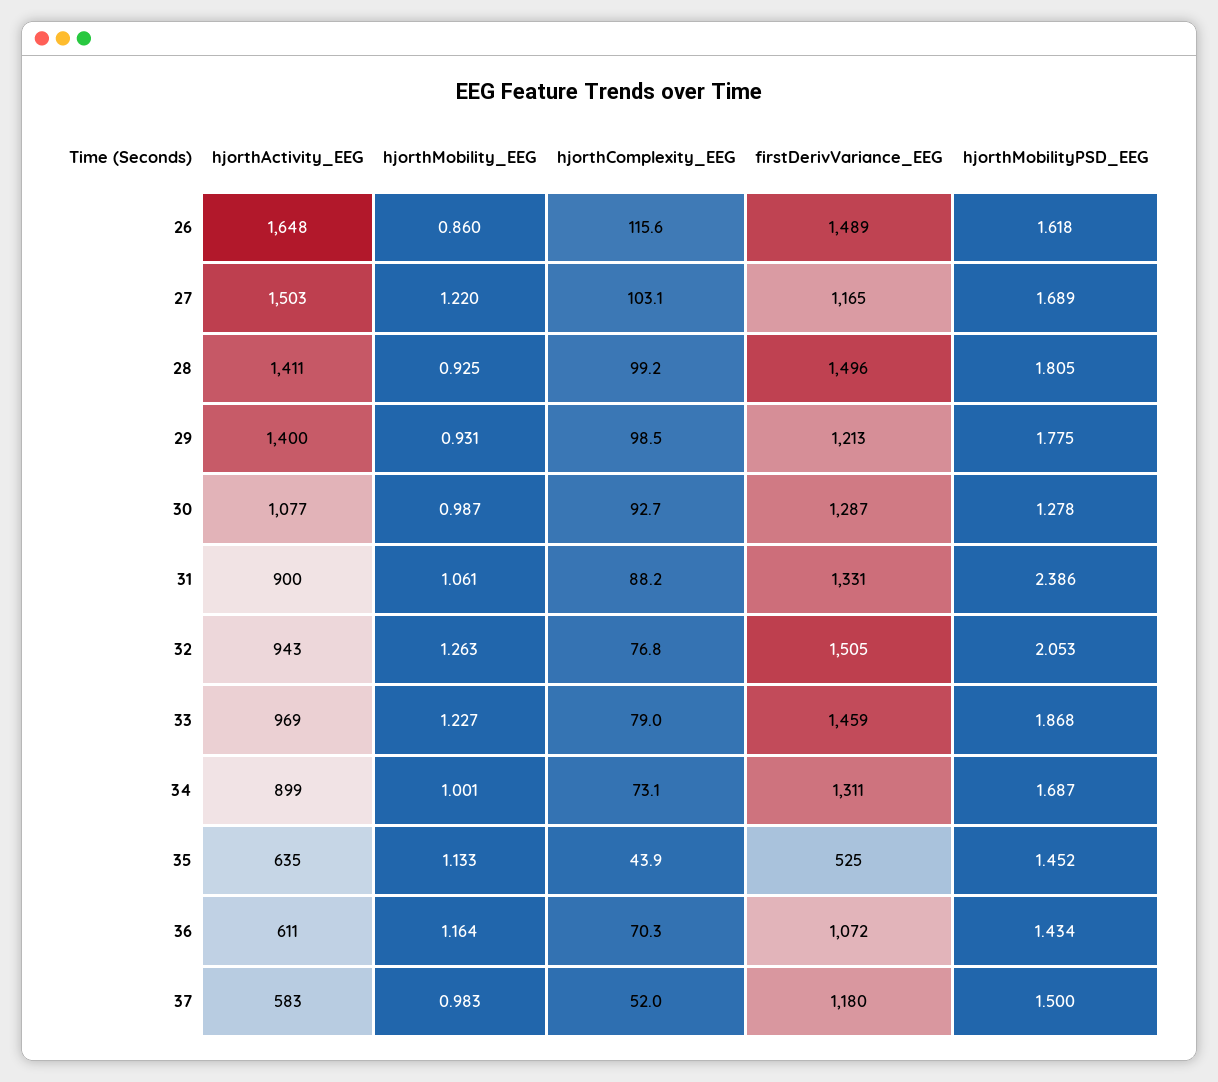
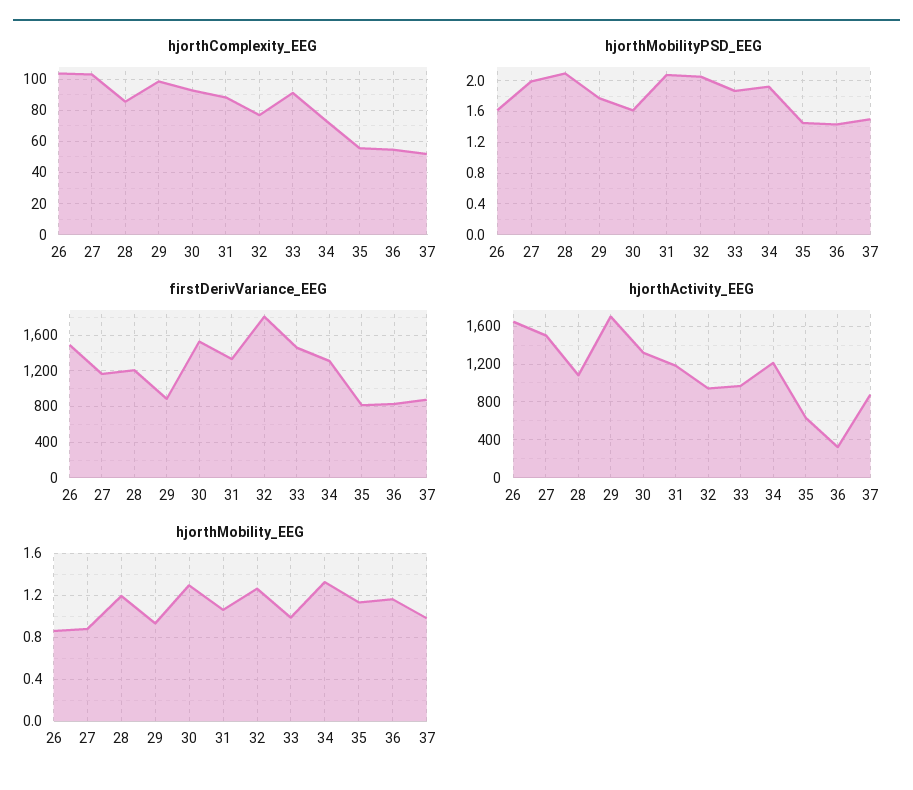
hjorthComplexity_EEG, 26: 115.6 -> 105
hjorthMobility_EEG, 27: 1.22 -> 0.9
hjorthMobilityPSD_EEG, 27: 1.689 -> 2
hjorthActivity_EEG, 28: 1411 -> 1100
hjorthMobility_EEG, 28: 0.925 -> 1.2
hjorthComplexity_EEG, 28: 99.2 -> 85
firstDerivVariance_EEG, 28: 1496 -> 1200
hjorthMobilityPSD_EEG, 28: 1.805 -> 2.1
hjorthActivity_EEG, 29: 1400 -> 1700
firstDerivVariance_EEG, 29: 1213 -> 900
hjorthActivity_EEG, 30: 1077 -> 1300
hjorthMobility_EEG, 30: 0.987 -> 1.3
firstDerivVariance_EEG, 30: 1287 -> 1500
hjorthMobilityPSD_EEG, 30: 1.278 -> 1.6
hjorthActivity_EEG, 31: 900 -> 1200
hjorthMobilityPSD_EEG, 31: 2.386 -> 2.1
firstDerivVariance_EEG, 32: 1505 -> 1800
hjorthMobility_EEG, 33: 1.227 -> 1
hjorthComplexity_EEG, 33: 79 -> 90
hjorthActivity_EEG, 34: 899 -> 1200
hjorthMobility_EEG, 34: 1.001 -> 1.3
hjorthMobilityPSD_EEG, 34: 1.687 -> 1.9
hjorthComplexity_EEG, 35: 43.9 -> 55
firstDerivVariance_EEG, 35: 525 -> 800
hjorthActivity_EEG, 36: 611 -> 300
hjorthComplexity_EEG, 36: 70.3 -> 55
firstDerivVariance_EEG, 36: 1072 -> 800
hjorthActivity_EEG, 37: 583 -> 900
firstDerivVariance_EEG, 37: 1180 -> 900

